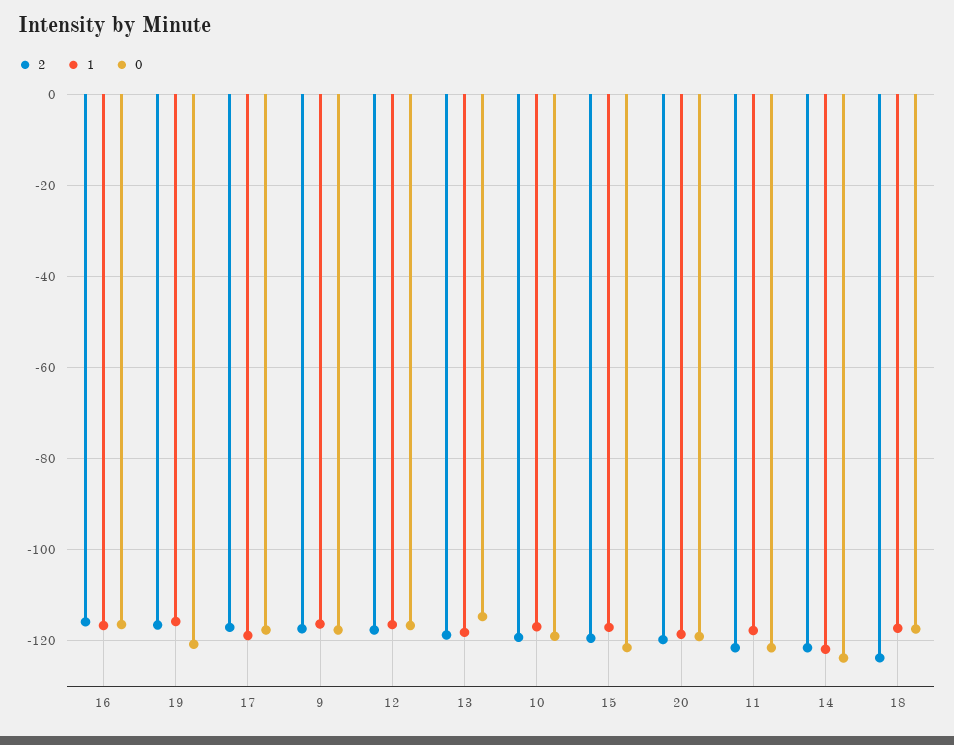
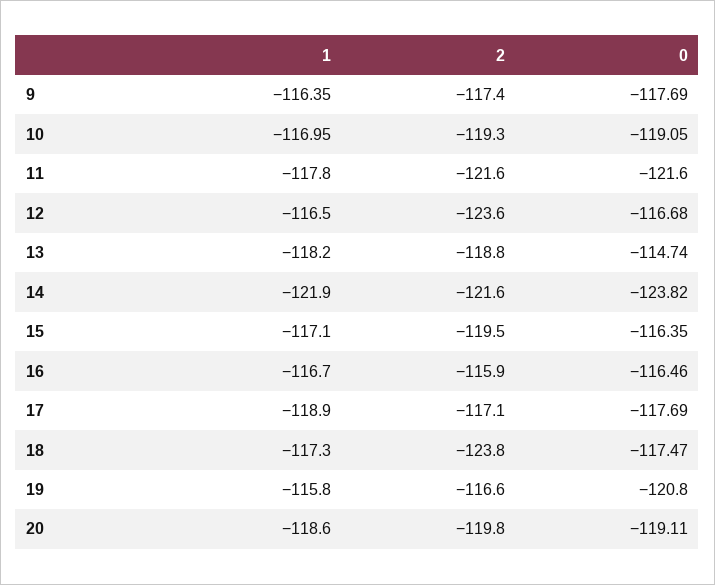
2, 12: -118 -> -123.6
0, 15: -122 -> -116.35

